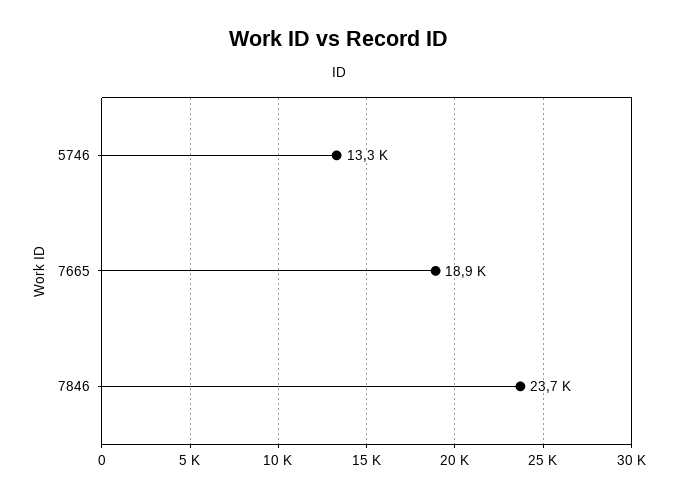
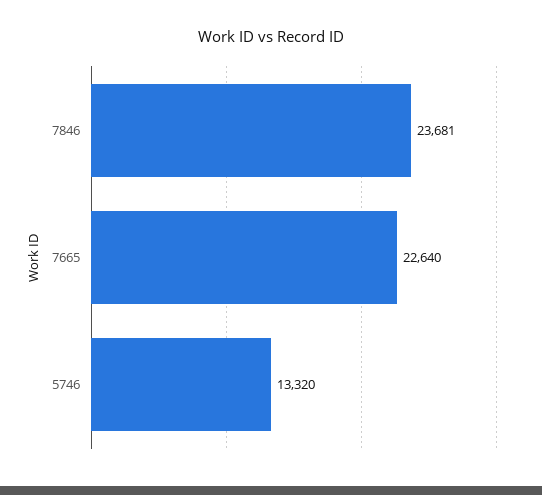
7665: 18900 -> 22640

